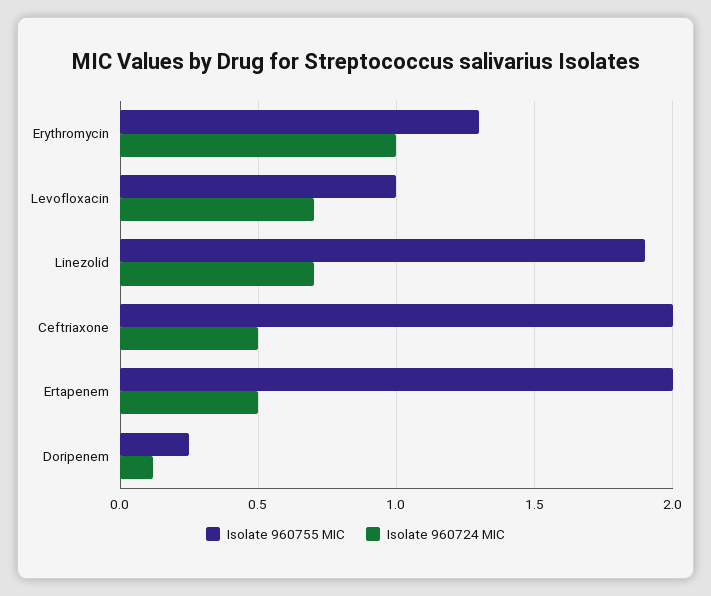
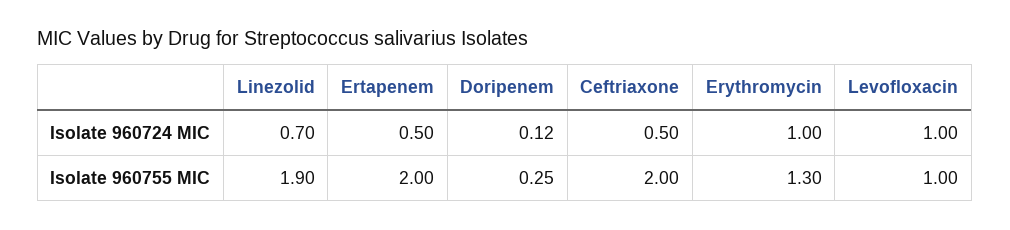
Isolate 960724 MIC, Levofloxacin: 0.7 -> 1

